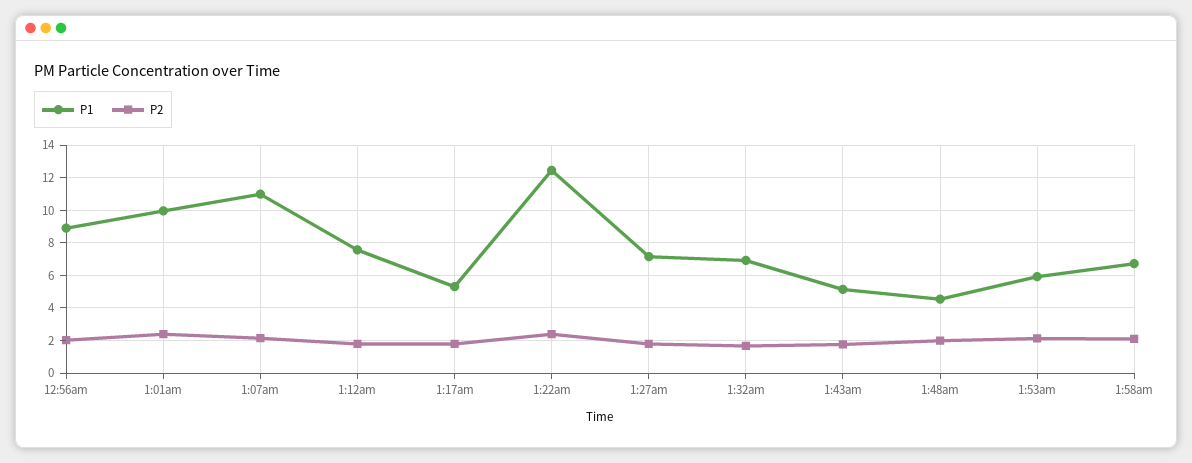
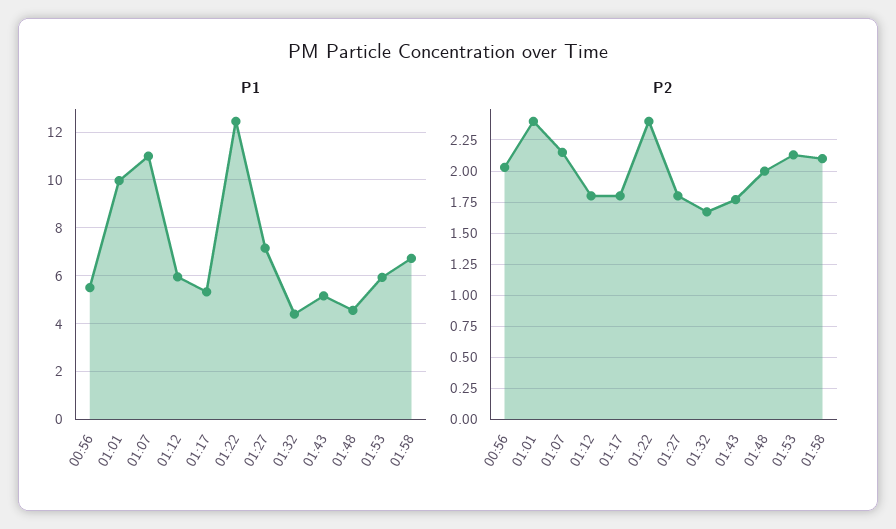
P1, 12:56am: 9 -> 5.5
P1, 1:12am: 7.5 -> 6
P1, 1:32am: 7 -> 4.5

